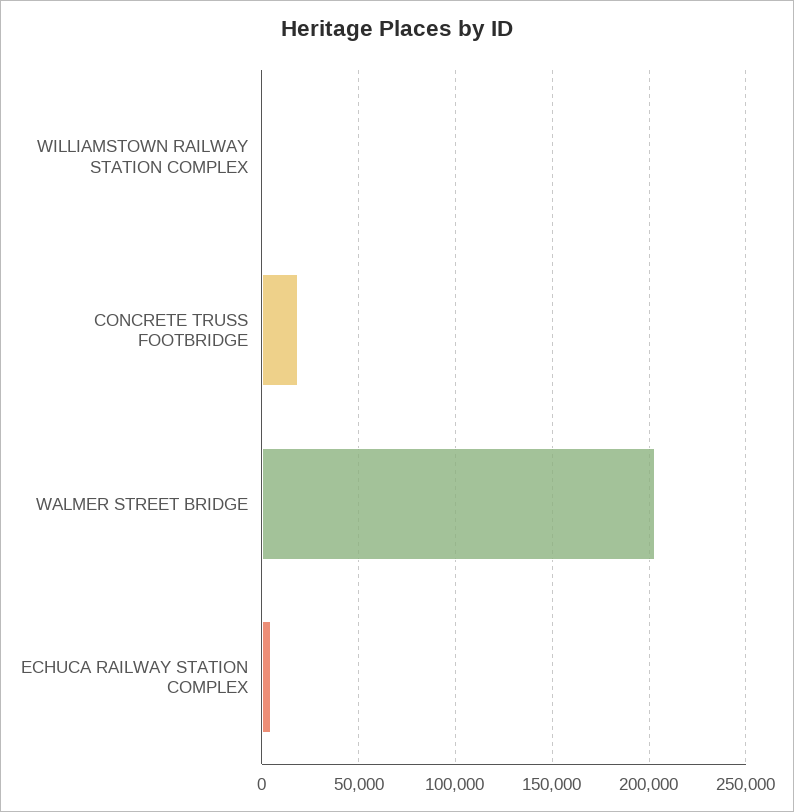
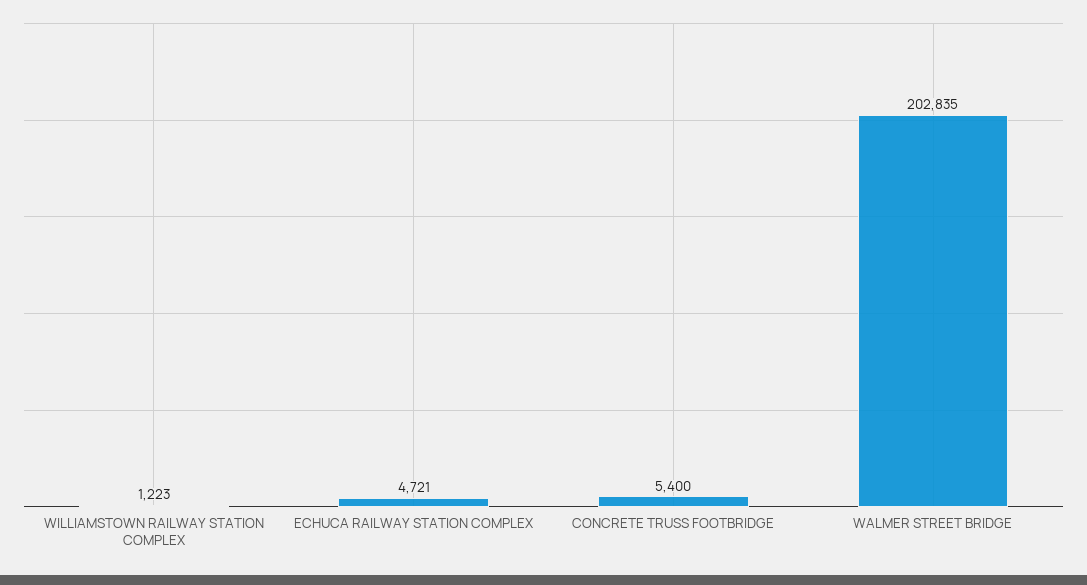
CONCRETE TRUSS FOOTBRIDGE: 20000 -> 5400

